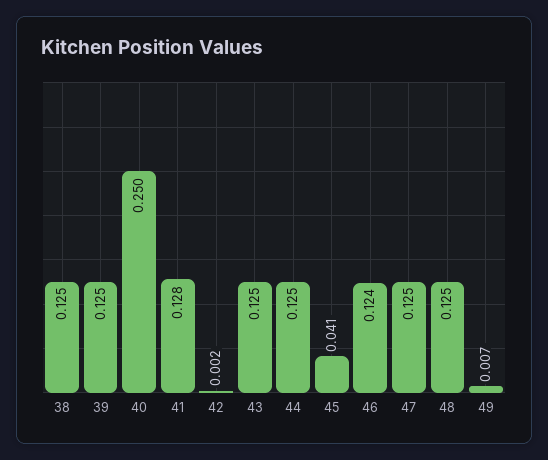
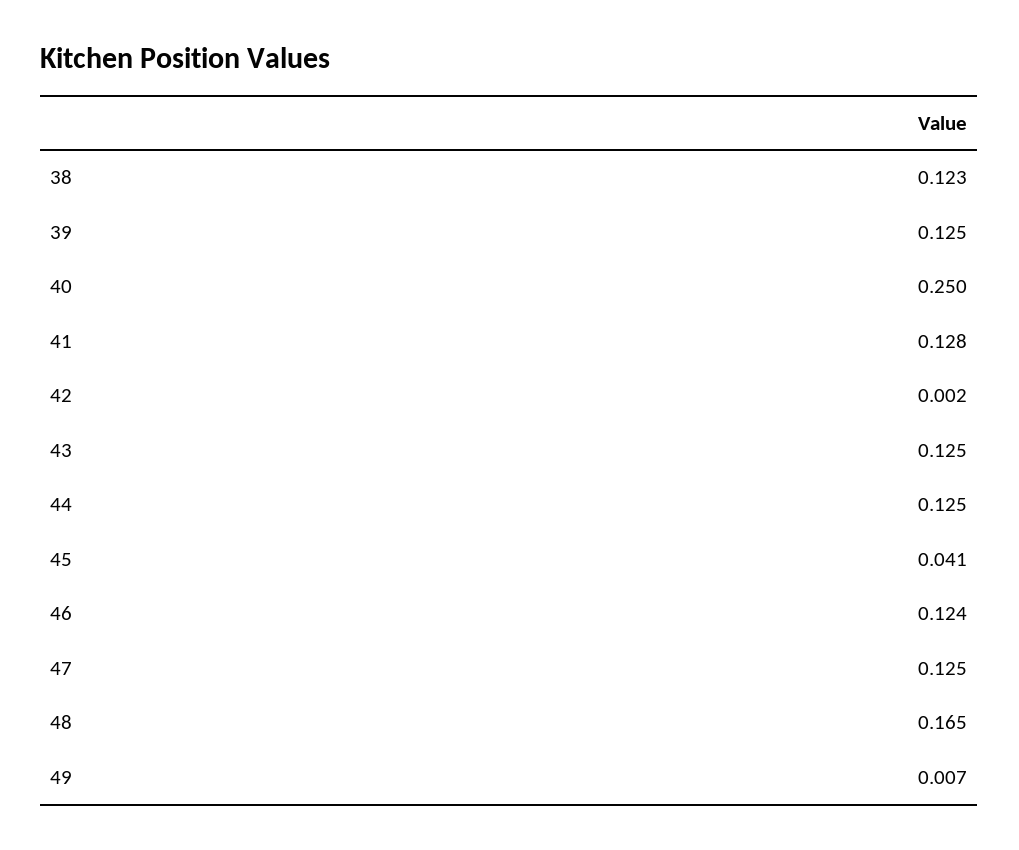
38: 0.125 -> 0.123
48: 0.125 -> 0.165

